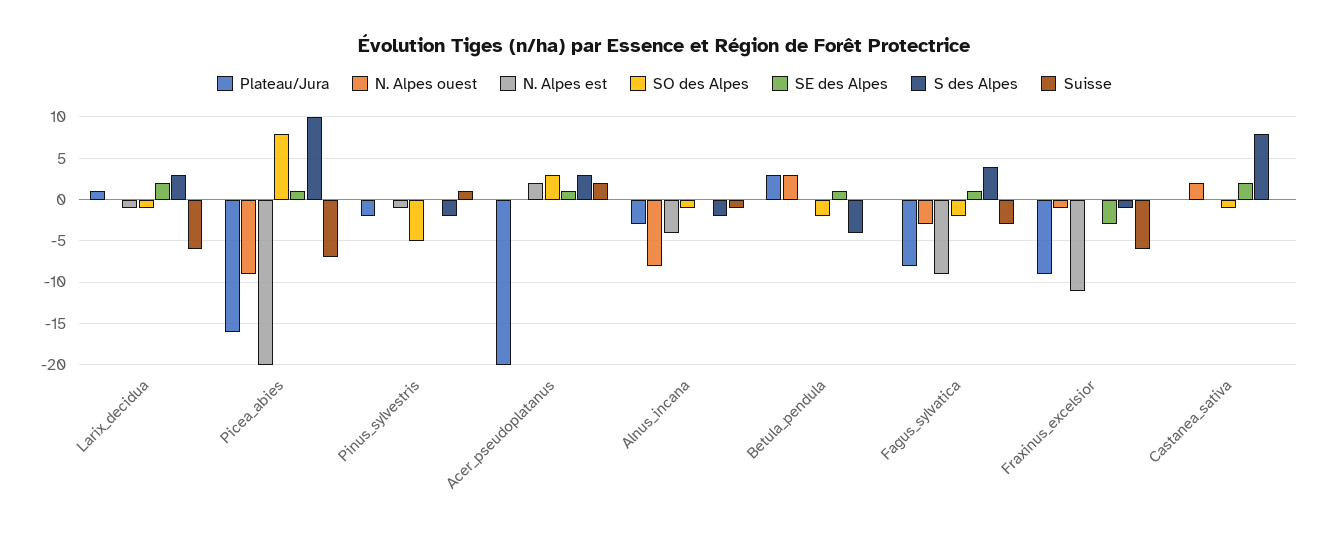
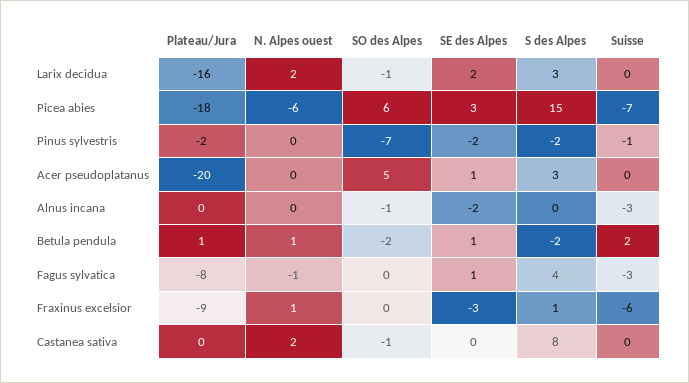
Plateau/Jura, Larix_decidua: 1 -> -16
N. Alpes ouest, Larix_decidua: 0 -> 2
N. Alpes est, Larix_decidua: -1 -> none
Suisse, Larix_decidua: -6 -> 0
Plateau/Jura, Picea_abies: -16 -> -18
N. Alpes ouest, Picea_abies: -9 -> -6
N. Alpes est, Picea_abies: -20 -> none
SO des Alpes, Picea_abies: 8 -> 6
SE des Alpes, Picea_abies: 1 -> 3
S des Alpes, Picea_abies: 10 -> 15
N. Alpes est, Pinus_sylvestris: -1 -> none
SO des Alpes, Pinus_sylvestris: -5 -> -7
SE des Alpes, Pinus_sylvestris: 0 -> -2
Suisse, Pinus_sylvestris: 1 -> -1
N. Alpes est, Acer_pseudoplatanus: 2 -> none
SO des Alpes, Acer_pseudoplatanus: 3 -> 5
Suisse, Acer_pseudoplatanus: 2 -> 0
Plateau/Jura, Alnus_incana: -3 -> 0
N. Alpes ouest, Alnus_incana: -8 -> 0
N. Alpes est, Alnus_incana: -4 -> none
SE des Alpes, Alnus_incana: 0 -> -2
S des Alpes, Alnus_incana: -2 -> 0
Suisse, Alnus_incana: -1 -> -3
Plateau/Jura, Betula_pendula: 3 -> 1
N. Alpes ouest, Betula_pendula: 3 -> 1
N. Alpes est, Betula_pendula: 0 -> none
S des Alpes, Betula_pendula: -4 -> -2
Suisse, Betula_pendula: 0 -> 2
N. Alpes ouest, Fagus_sylvatica: -3 -> -1
N. Alpes est, Fagus_sylvatica: -9 -> none
SO des Alpes, Fagus_sylvatica: -2 -> 0
N. Alpes ouest, Fraxinus_excelsior: -1 -> 1
N. Alpes est, Fraxinus_excelsior: -11 -> none
S des Alpes, Fraxinus_excelsior: -1 -> 1
N. Alpes est, Castanea_sativa: 0 -> none
SE des Alpes, Castanea_sativa: 2 -> 0

